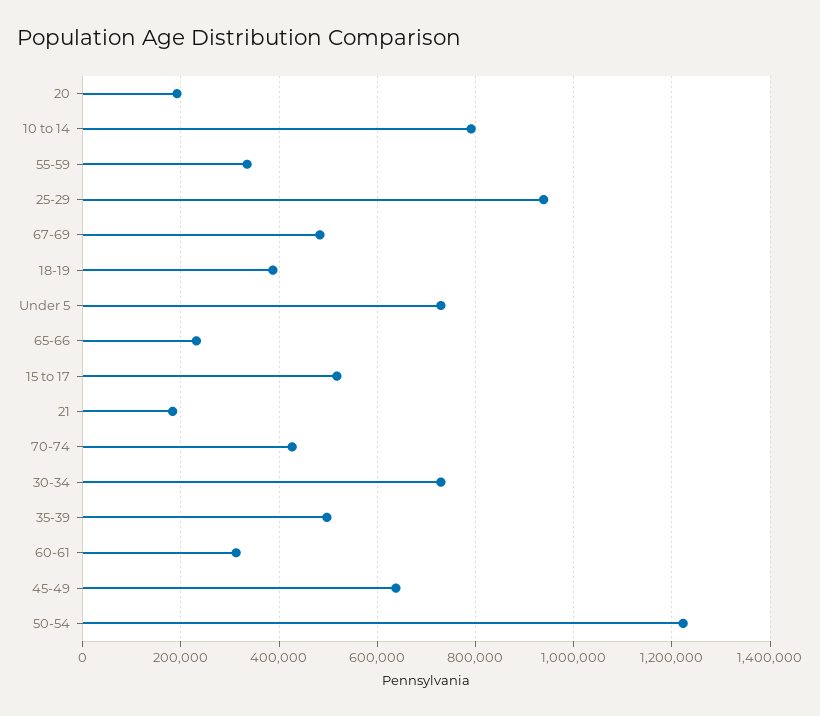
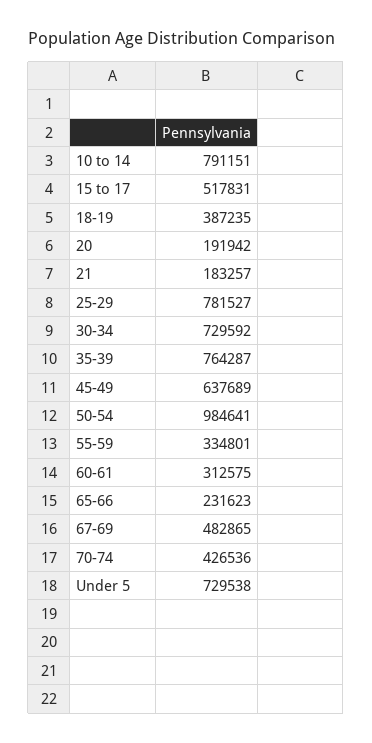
25-29: 940000 -> 781527
35-39: 500000 -> 764287
50-54: 1220000 -> 984641

